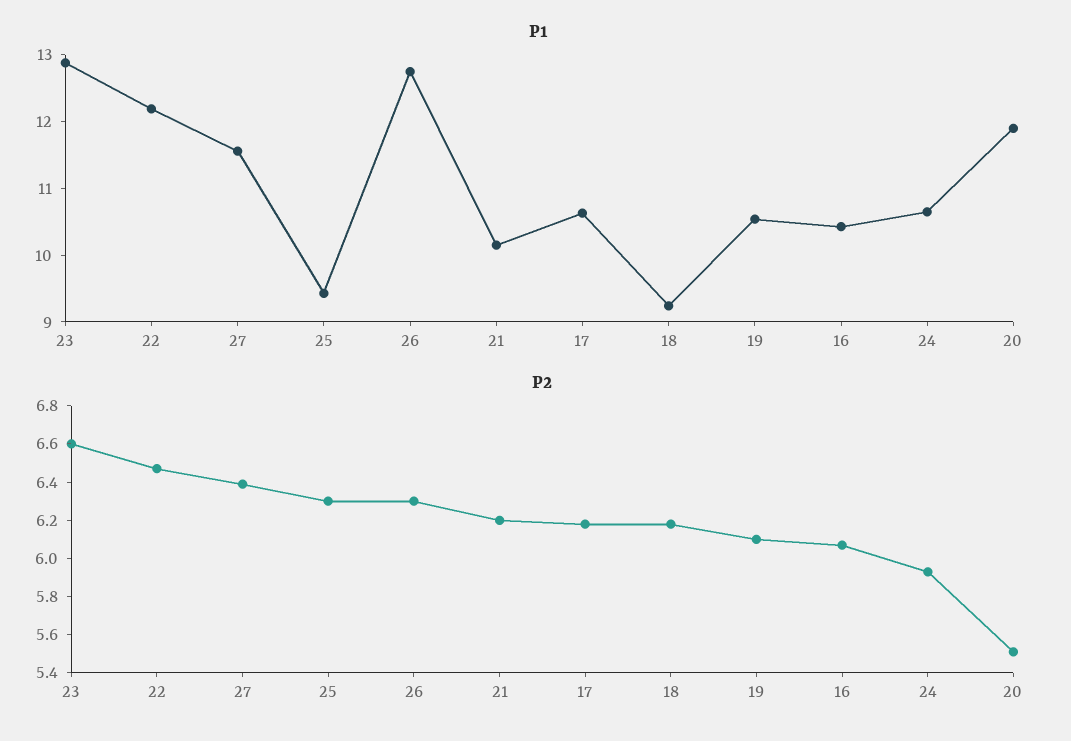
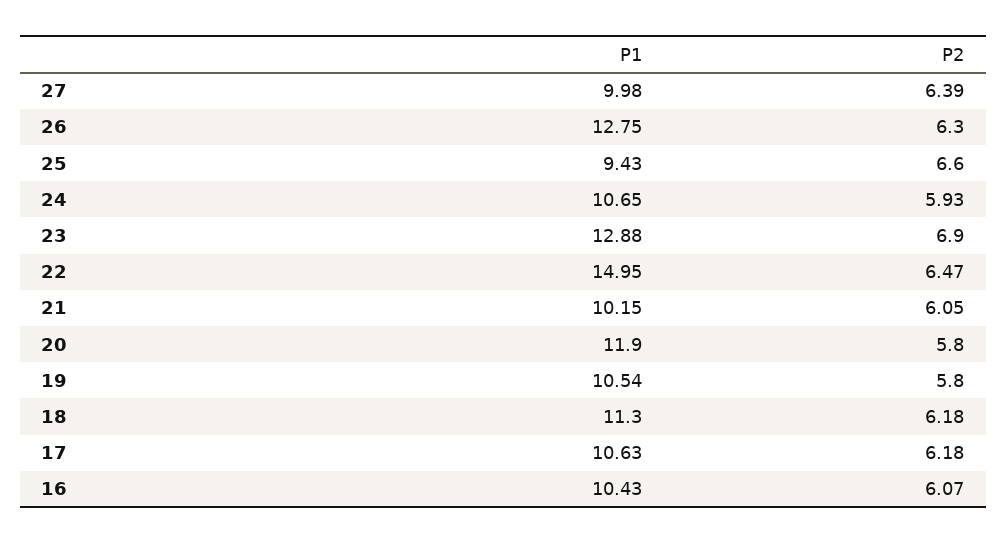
P1, 22: 12.2 -> 14.95
P1, 27: 11.6 -> 9.98
P1, 18: 9.2 -> 11.3
P2, 23: 6.6 -> 6.9
P2, 25: 6.3 -> 6.6
P2, 21: 6.2 -> 6.05
P2, 19: 6.1 -> 5.8
P2, 20: 5.5 -> 5.8

